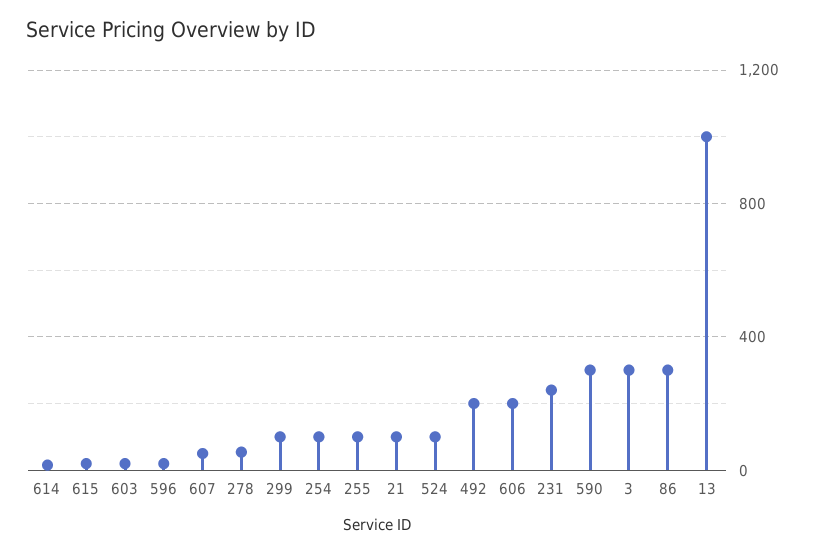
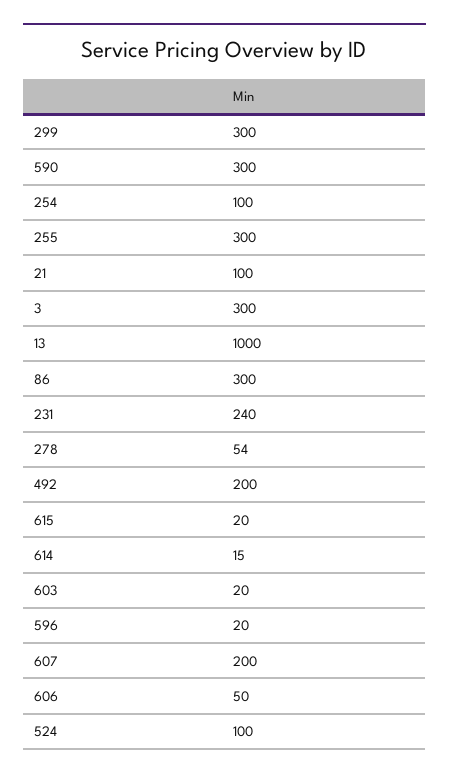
607: 50 -> 200
299: 100 -> 300
255: 100 -> 300
606: 200 -> 50

